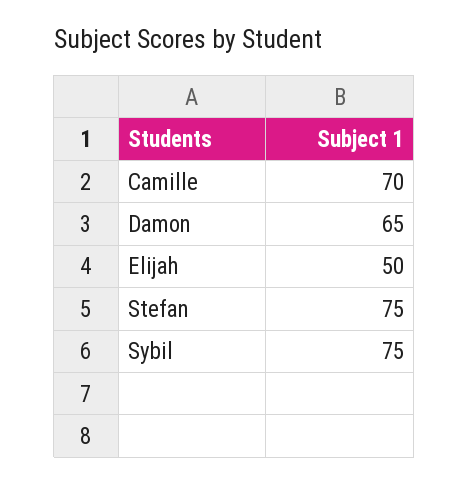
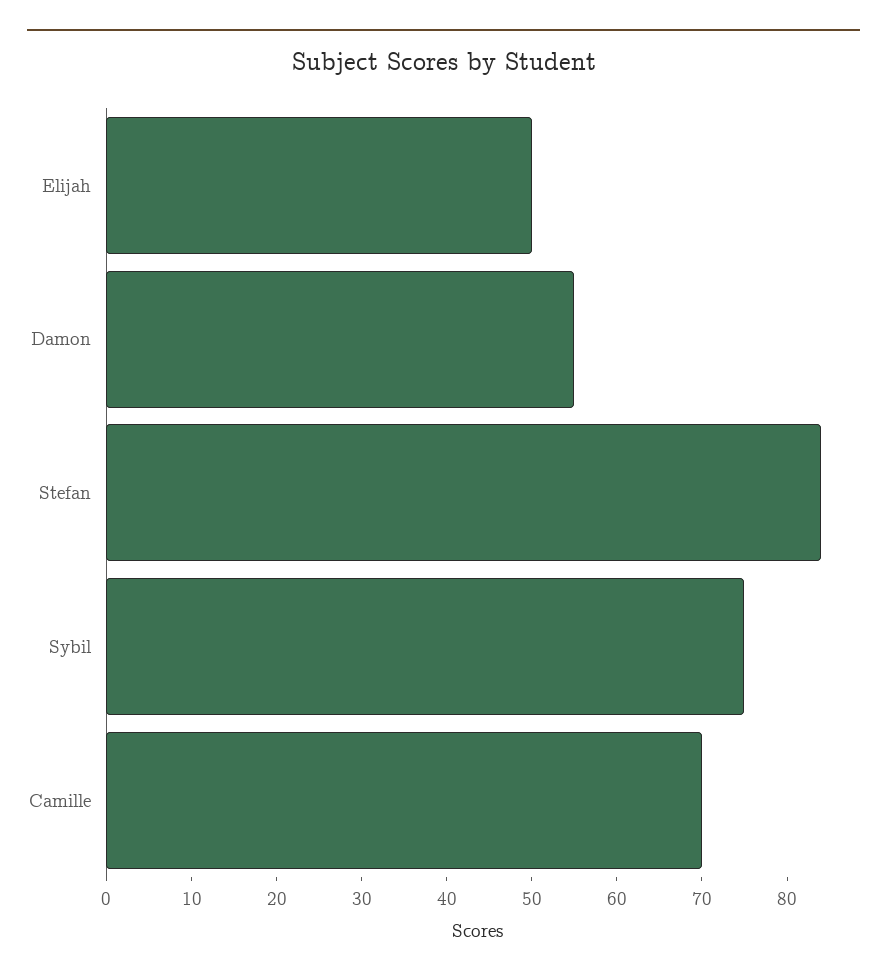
Damon: 65 -> 55
Stefan: 75 -> 84

